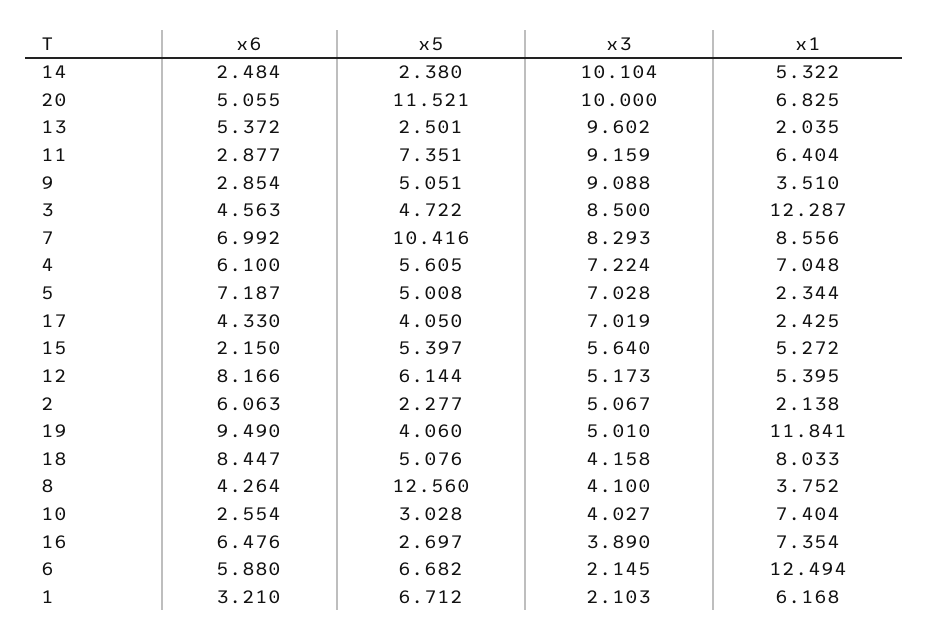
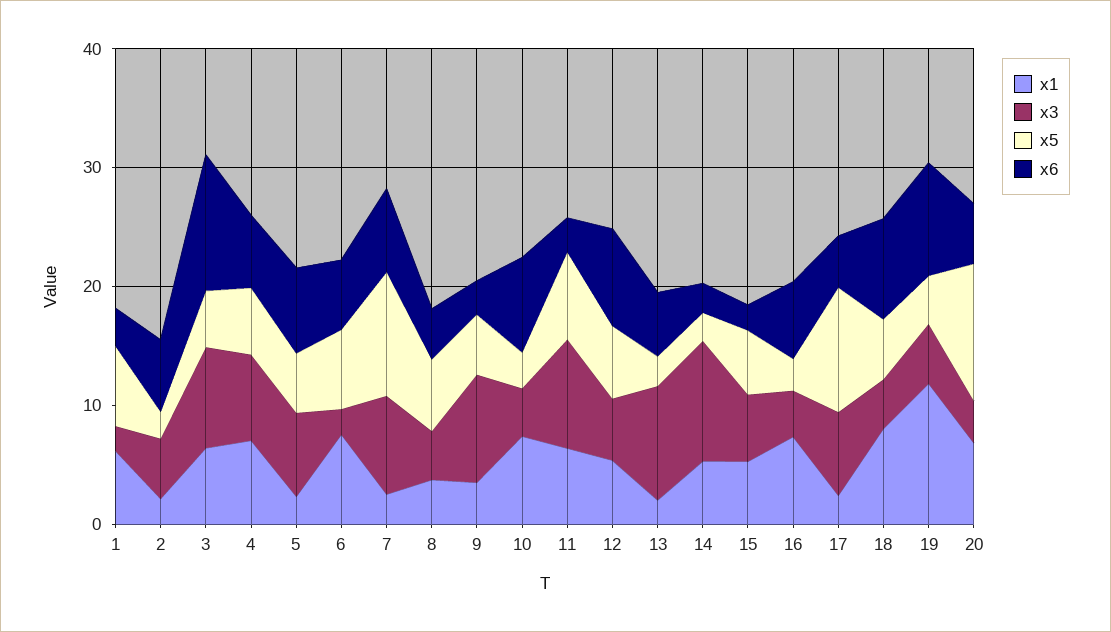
x3, 20: 10 -> 4
x6, 3: 4.563 -> 12
x1, 3: 12.287 -> 6
x1, 7: 8.556 -> 2
x5, 17: 4.05 -> 10
x5, 8: 12.56 -> 6
x6, 10: 2.554 -> 8
x1, 6: 12.494 -> 8

